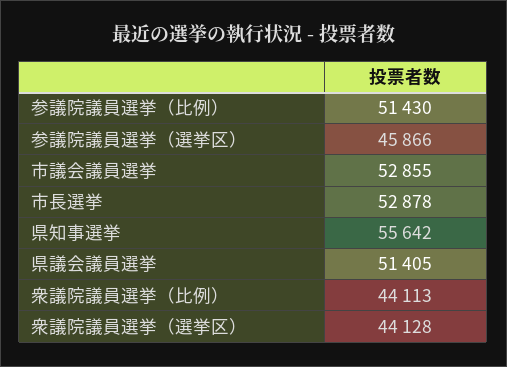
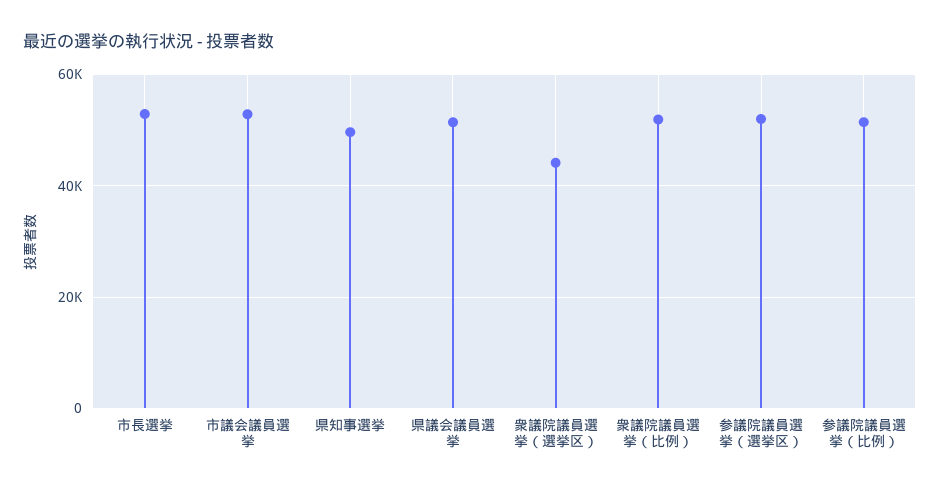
参議院議員選挙（選挙区）: 45866 -> 52000
県知事選挙: 55642 -> 50000
衆議院議員選挙（比例）: 44113 -> 52000

